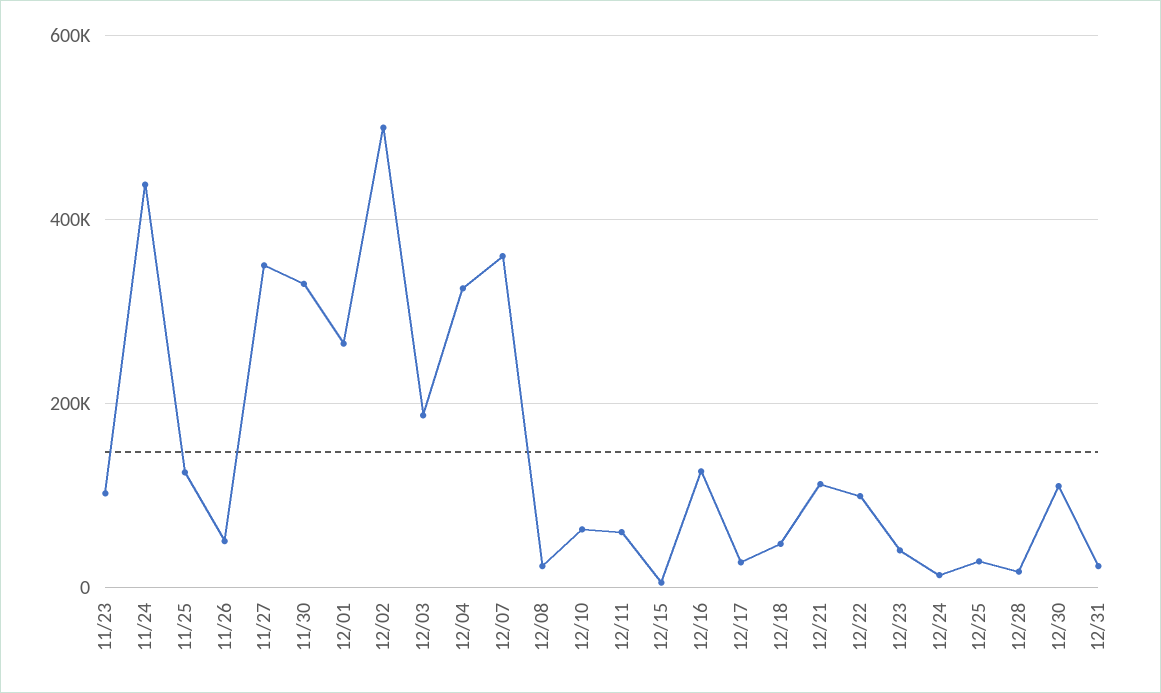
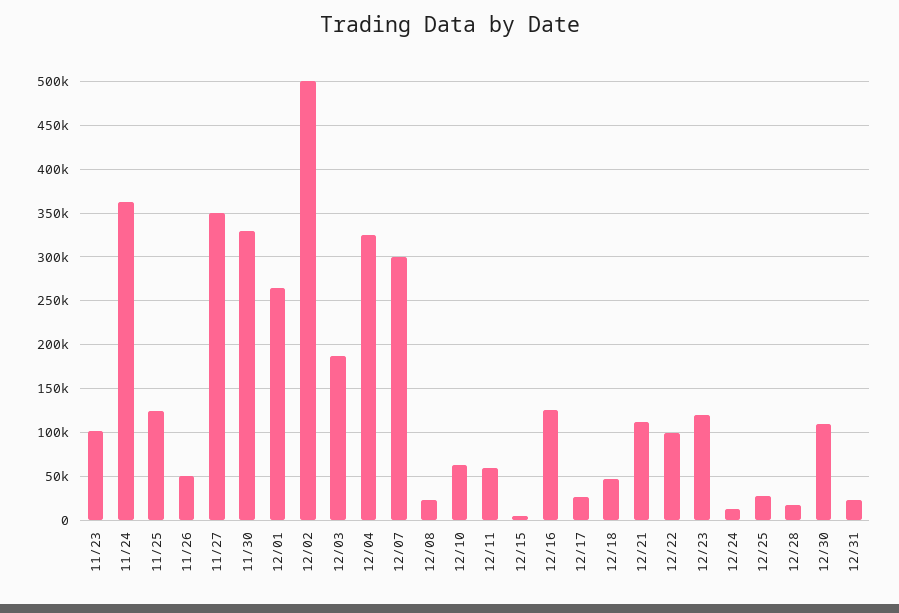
11/24: 440000 -> 360000
12/07: 360000 -> 300000
12/23: 40000 -> 120000

